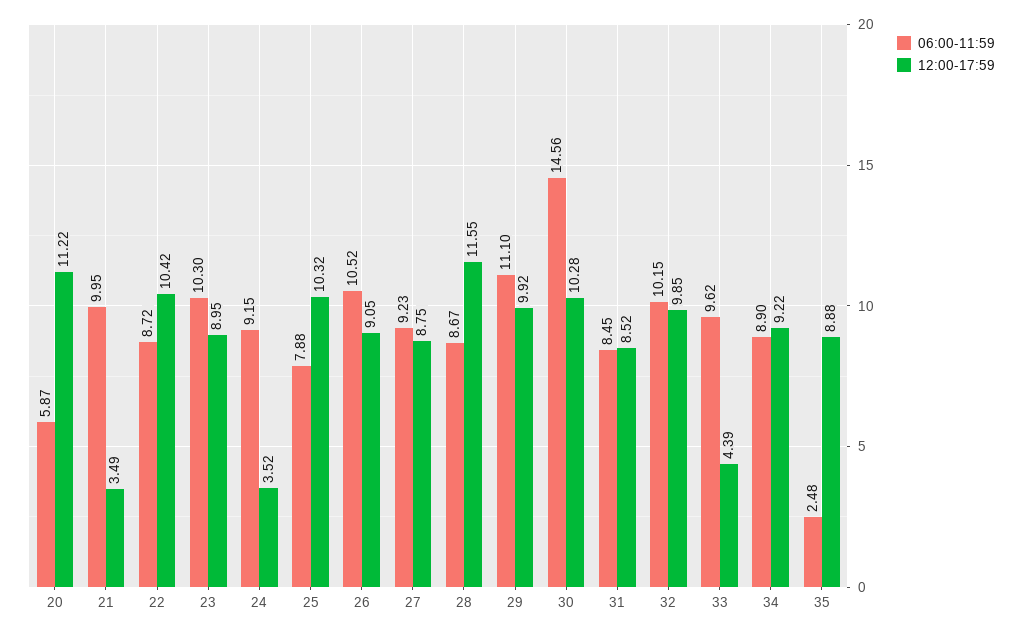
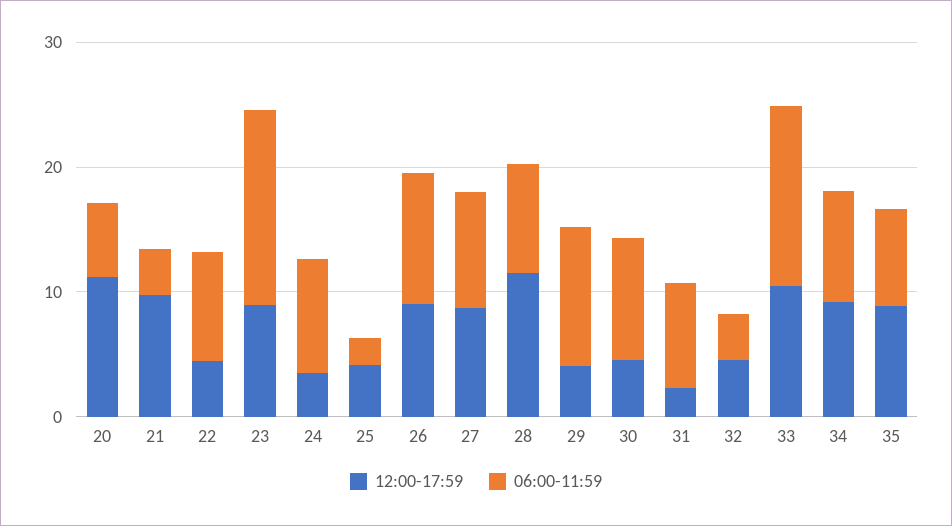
06:00-11:59, 21: 9.95 -> 4
12:00-17:59, 21: 3.49 -> 10
12:00-17:59, 22: 10.42 -> 4
06:00-11:59, 23: 10.3 -> 16
06:00-11:59, 25: 7.88 -> 2
12:00-17:59, 25: 10.32 -> 4
12:00-17:59, 29: 9.92 -> 4
06:00-11:59, 30: 14.56 -> 10
12:00-17:59, 30: 10.28 -> 4
12:00-17:59, 31: 8.52 -> 2
06:00-11:59, 32: 10.15 -> 4
12:00-17:59, 32: 9.85 -> 4
06:00-11:59, 33: 9.62 -> 14
12:00-17:59, 33: 4.39 -> 10
06:00-11:59, 35: 2.48 -> 8

